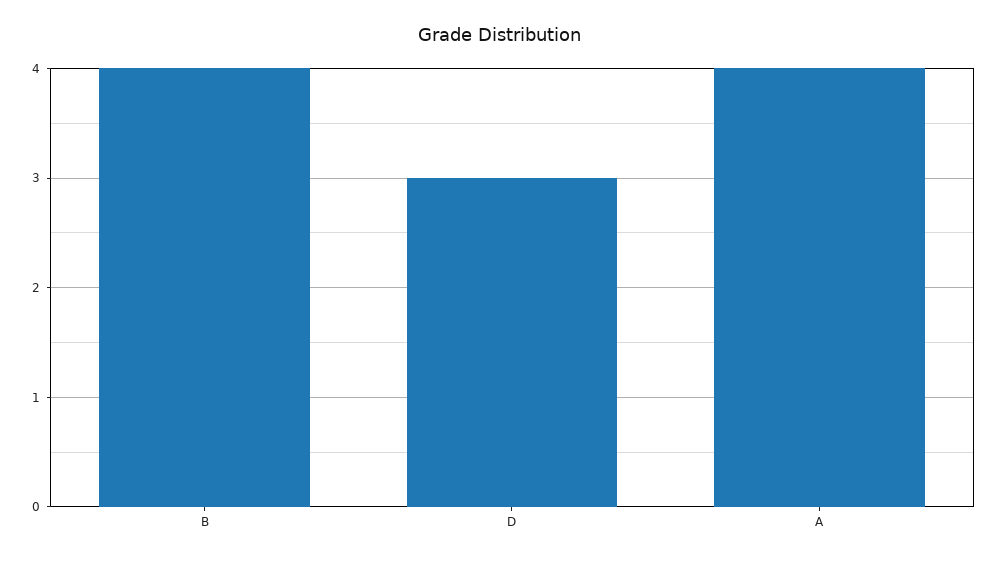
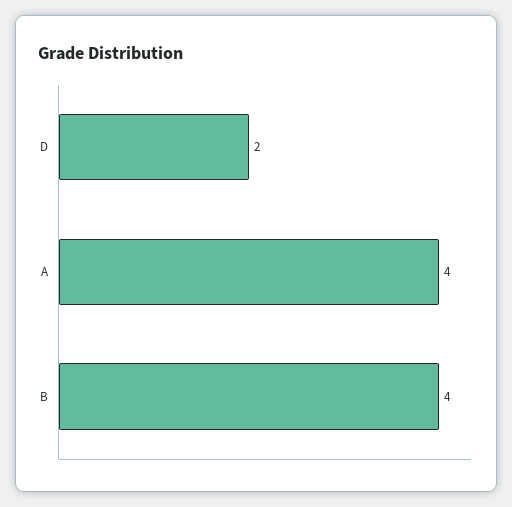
D: 3 -> 2

